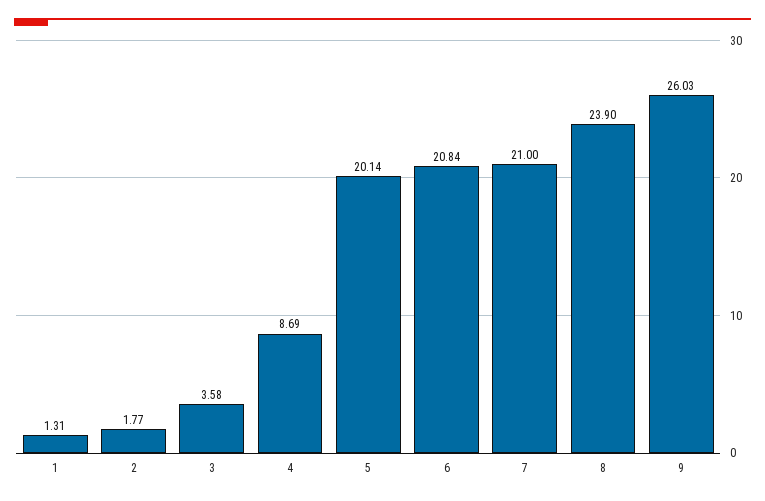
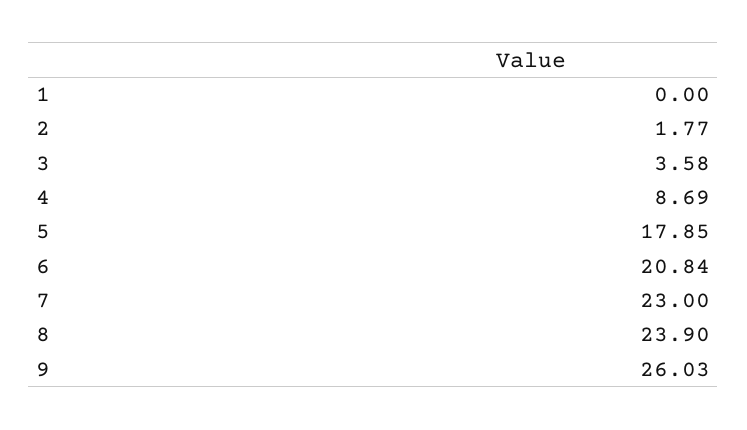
1: 1.31 -> 0
5: 20.14 -> 17.85
7: 21 -> 23

